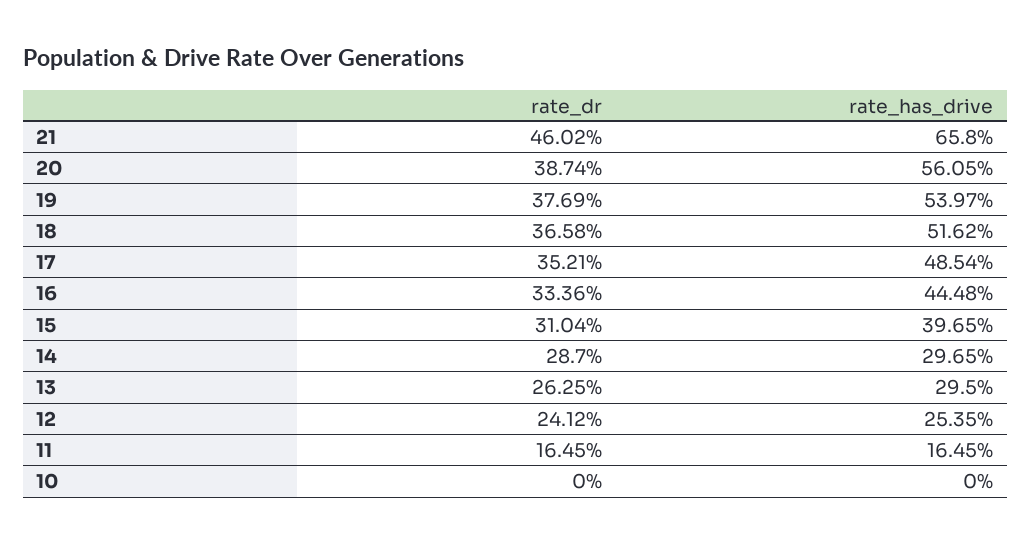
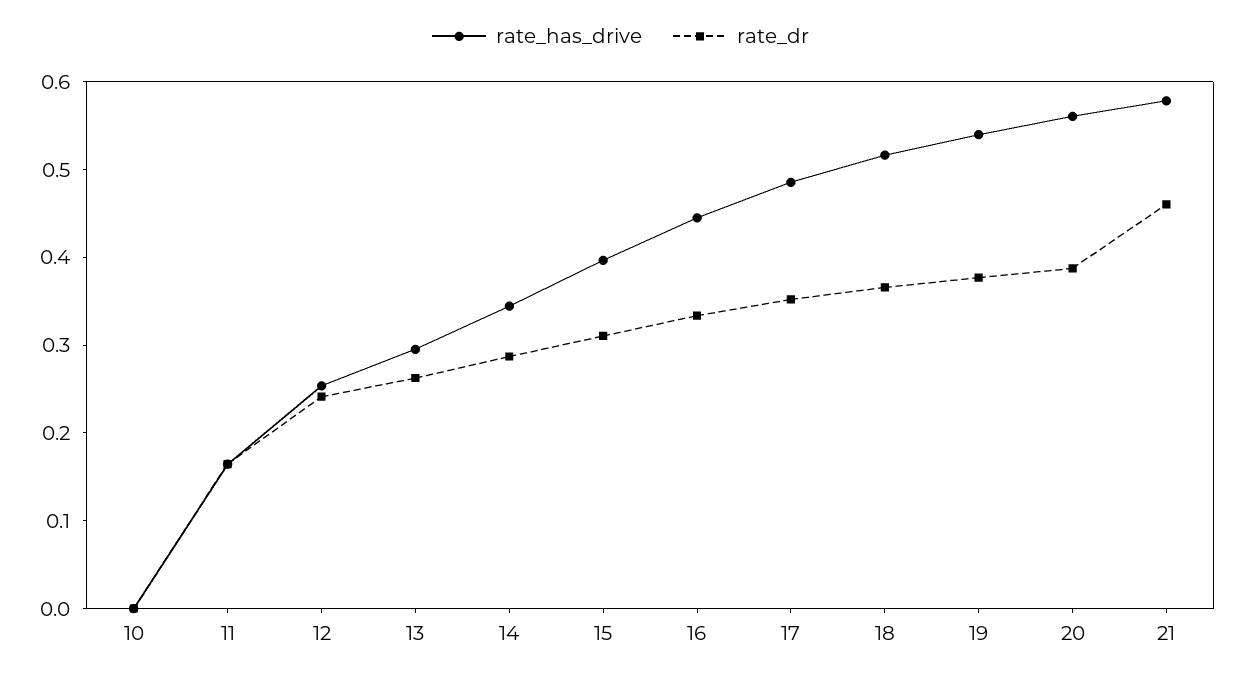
rate_has_drive, 21: 0.658 -> 0.58
rate_has_drive, 14: 0.2965 -> 0.34

